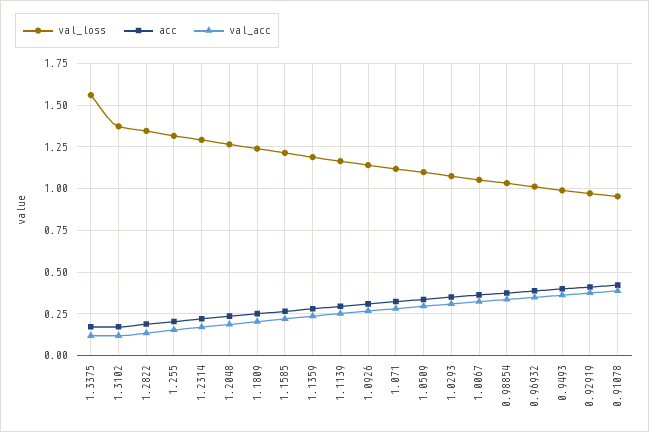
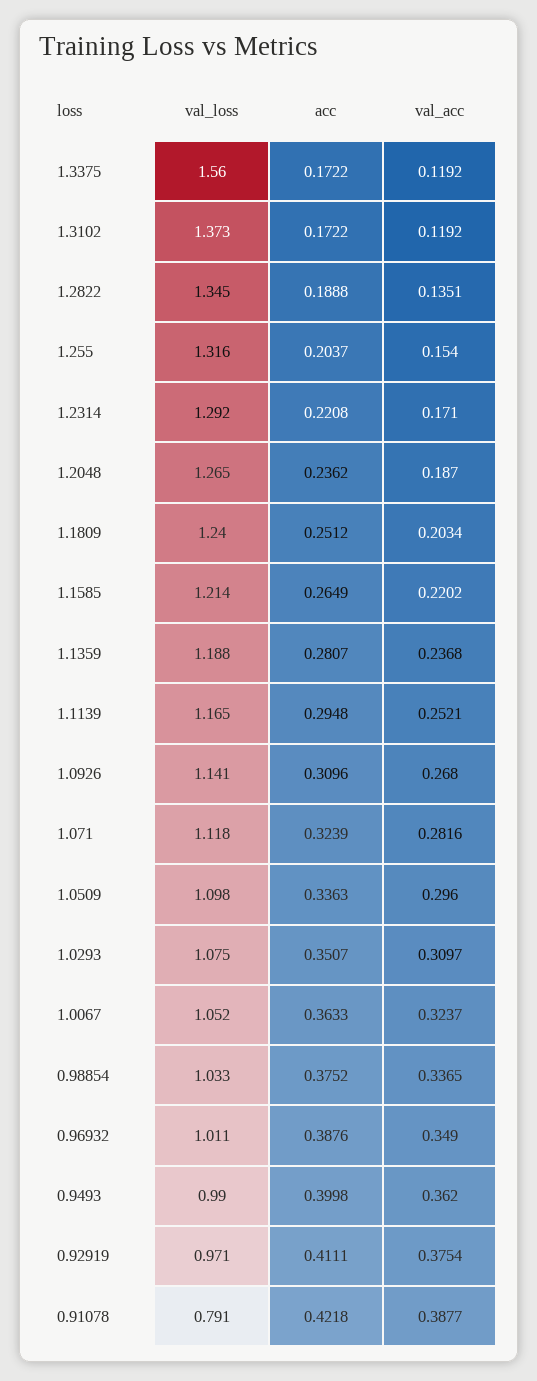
val_loss, 0.91078: 0.95 -> 0.791

